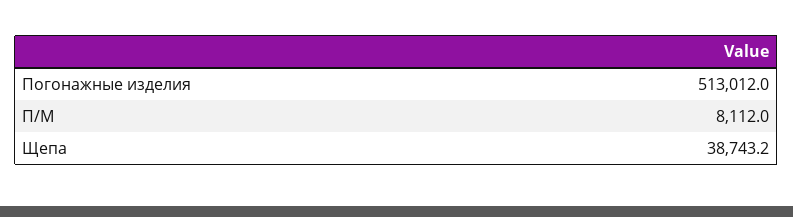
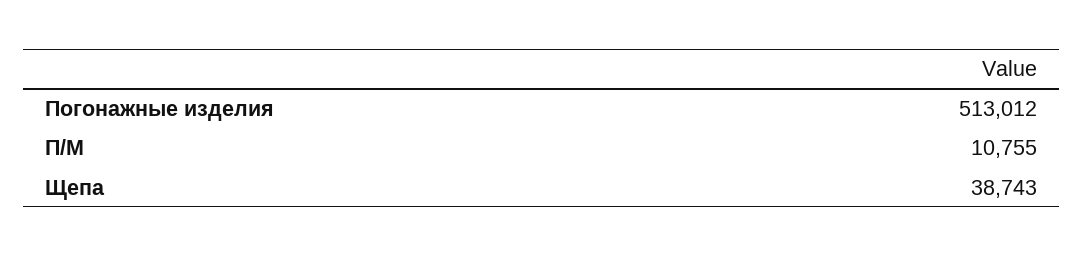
П/М: 8112 -> 10755

